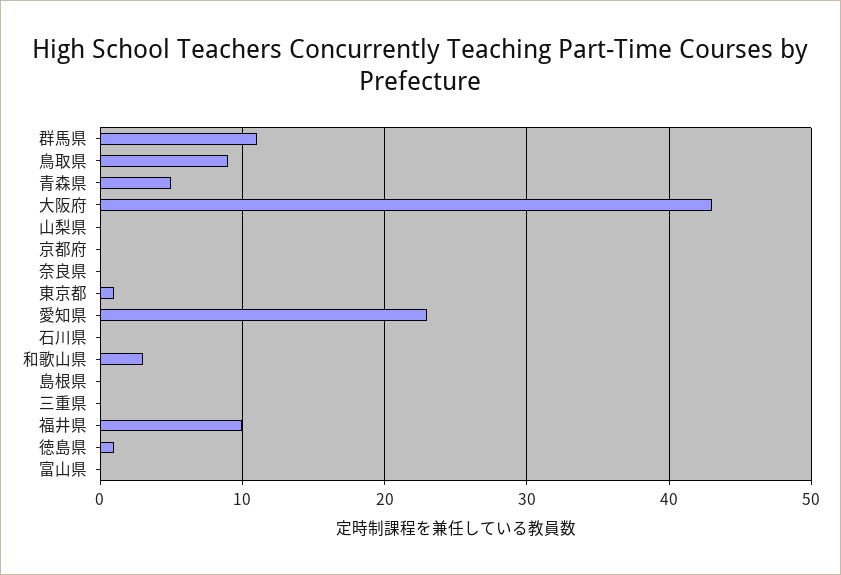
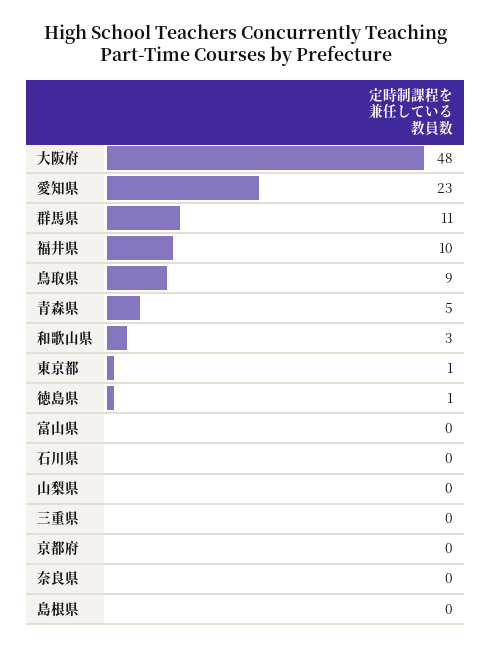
大阪府: 43 -> 48

